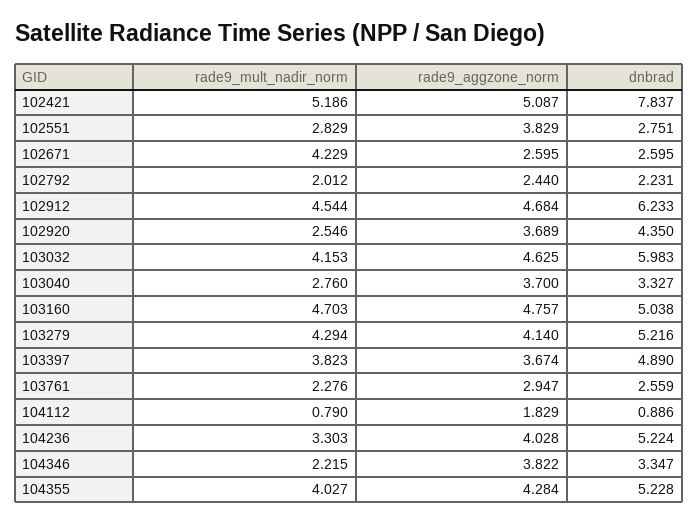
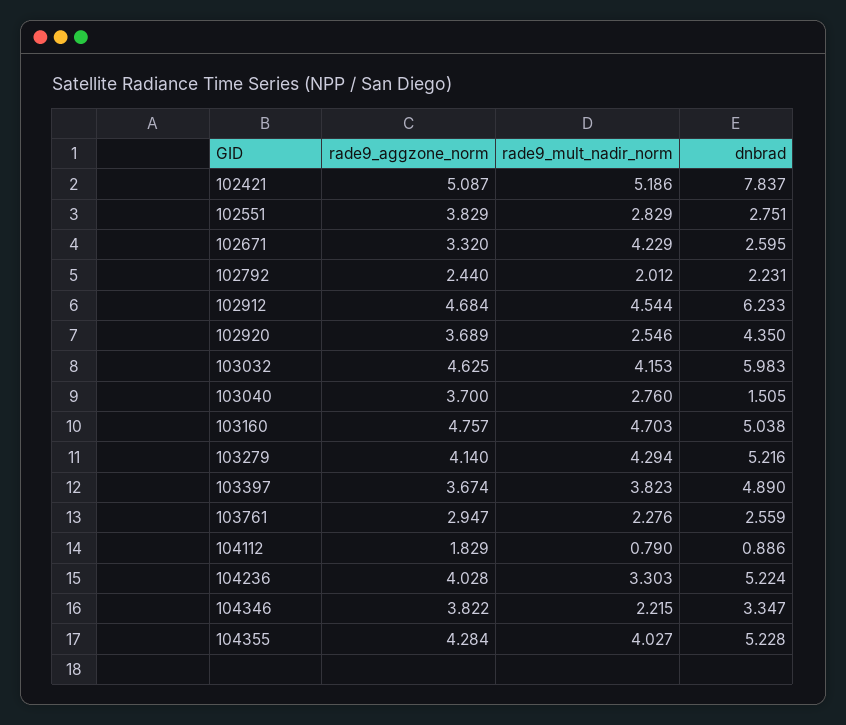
rade9_aggzone_norm, 102671: 2.595 -> 3.32
dnbrad, 103040: 3.327 -> 1.505

